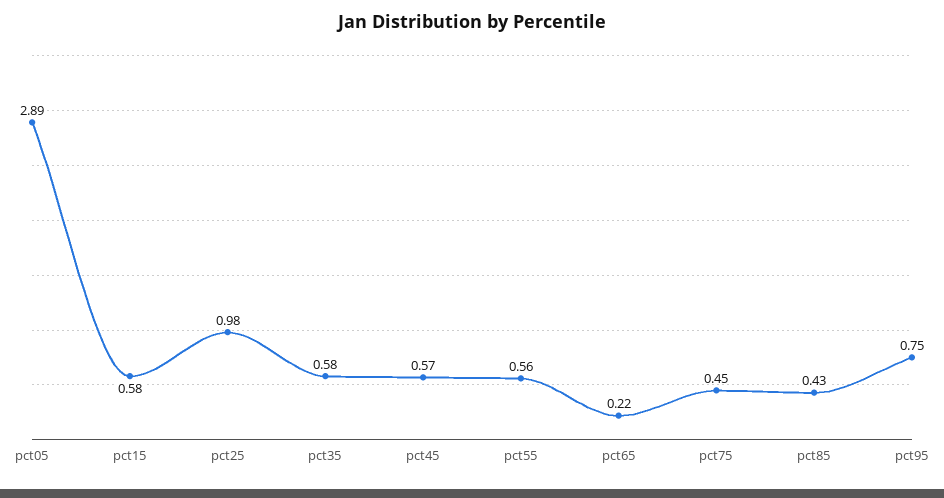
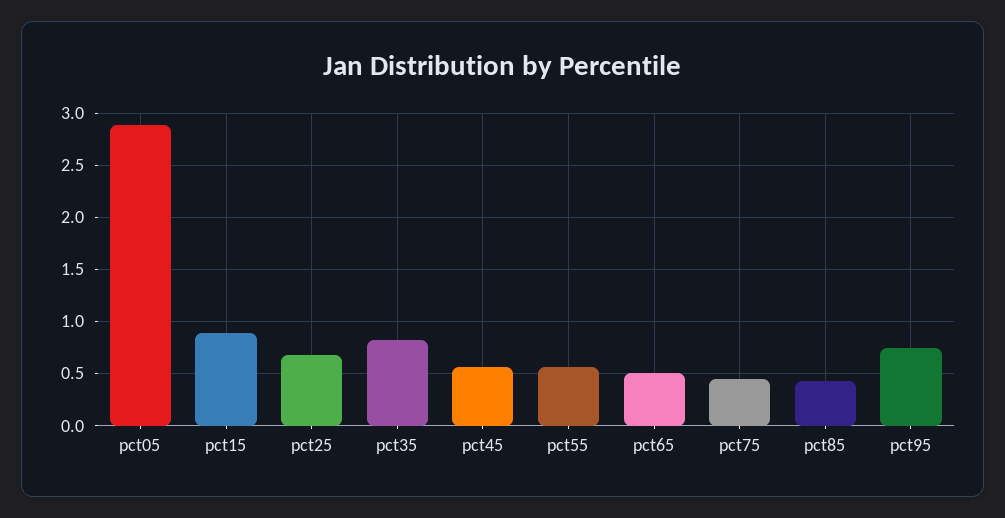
pct15: 0.58 -> 0.9
pct25: 0.98 -> 0.7
pct35: 0.58 -> 0.8
pct65: 0.22 -> 0.5

